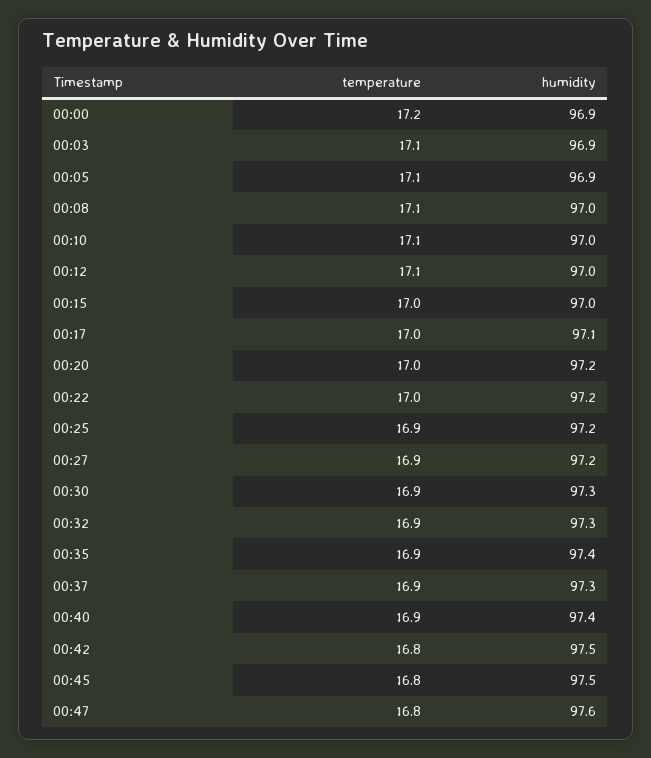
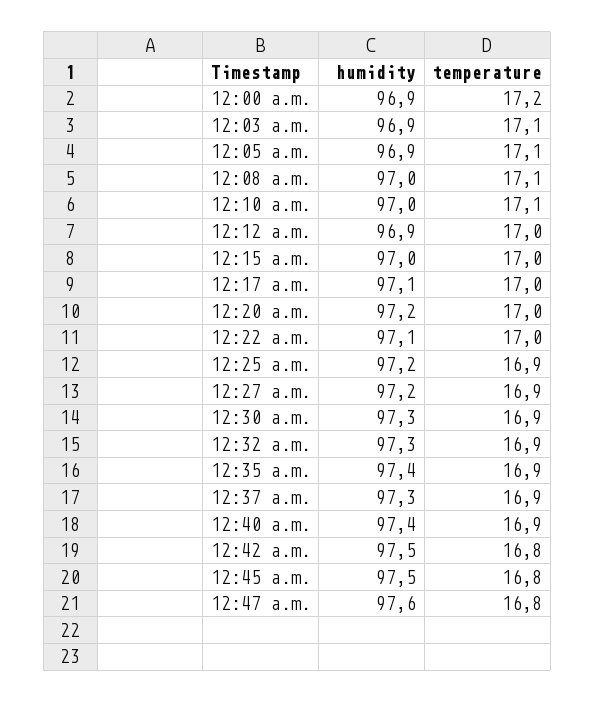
temperature, 00:12: 17.1 -> 17
humidity, 00:12: 97 -> 96.9
humidity, 00:22: 97.2 -> 97.1

